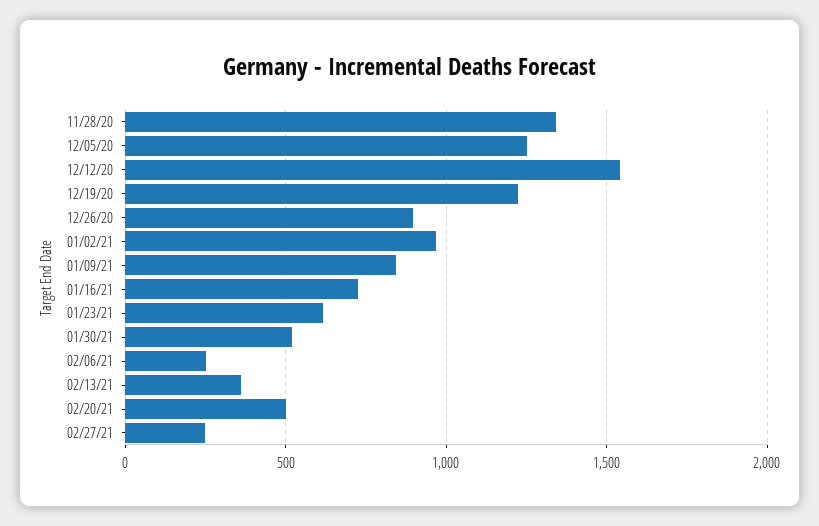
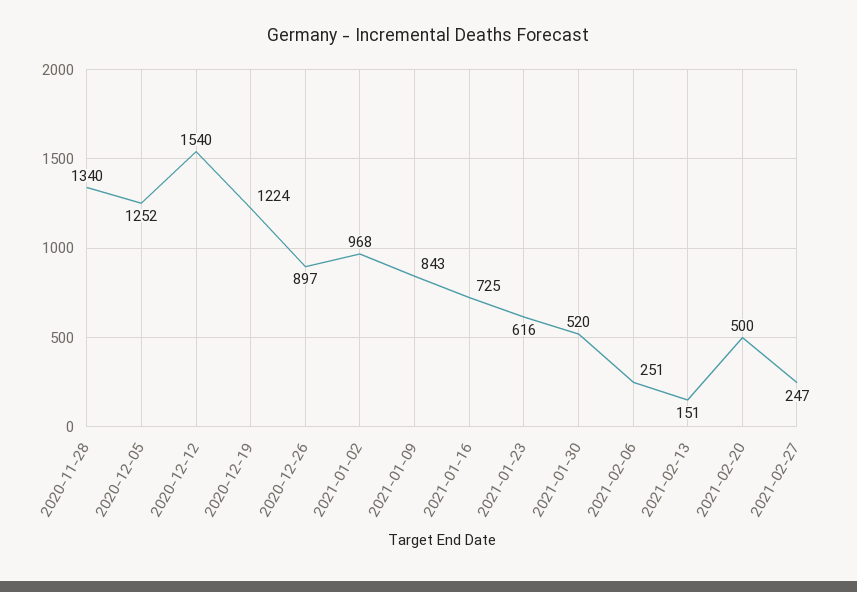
02/13/21: 350 -> 151

